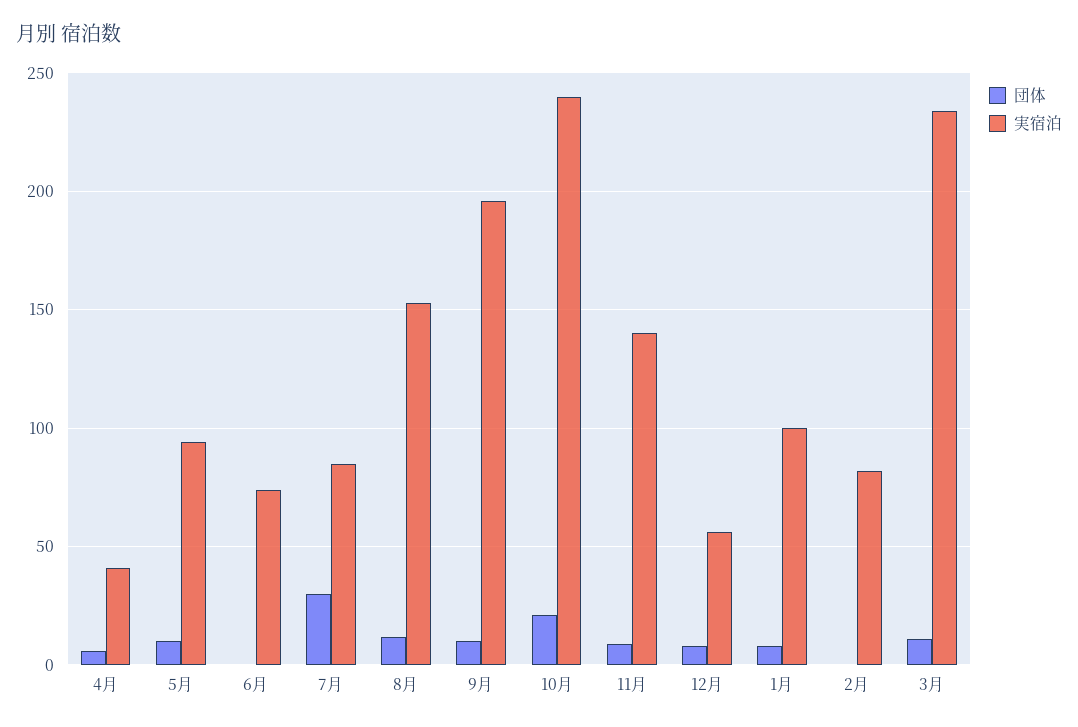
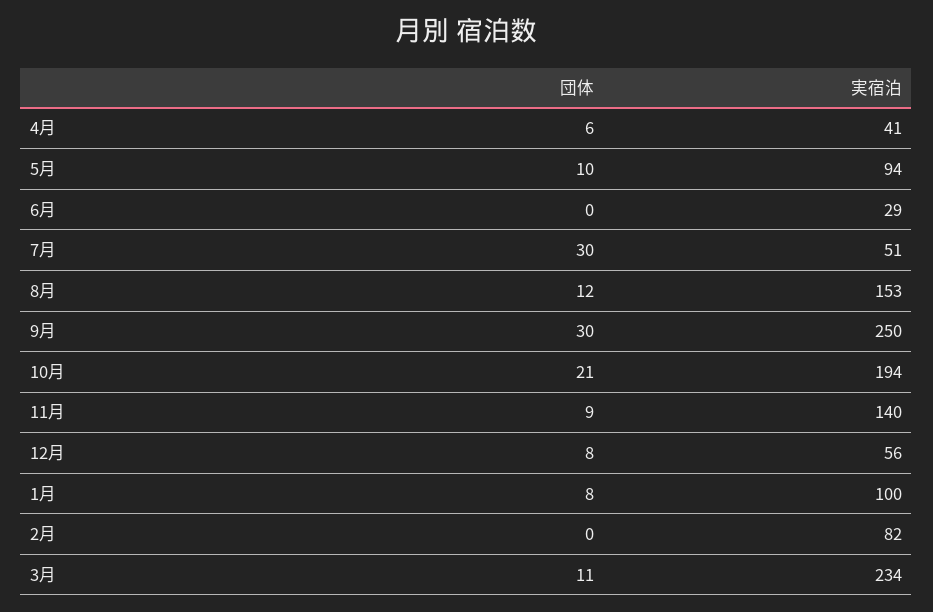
実宿泊, 6月: 75 -> 29
実宿泊, 7月: 85 -> 51
団体, 9月: 10 -> 30
実宿泊, 9月: 195 -> 250
実宿泊, 10月: 240 -> 194

